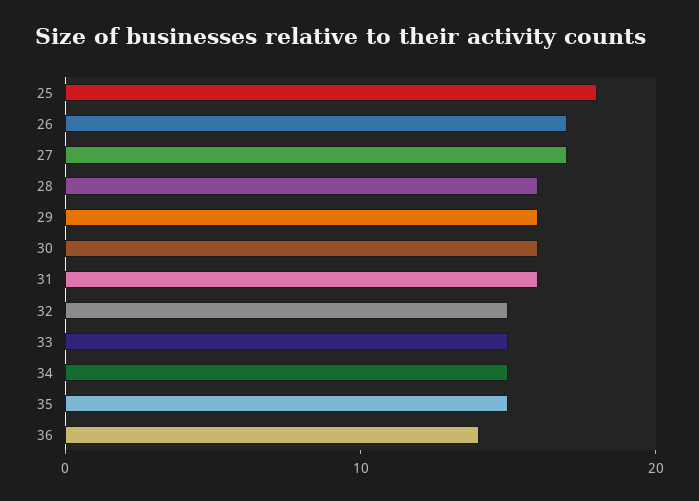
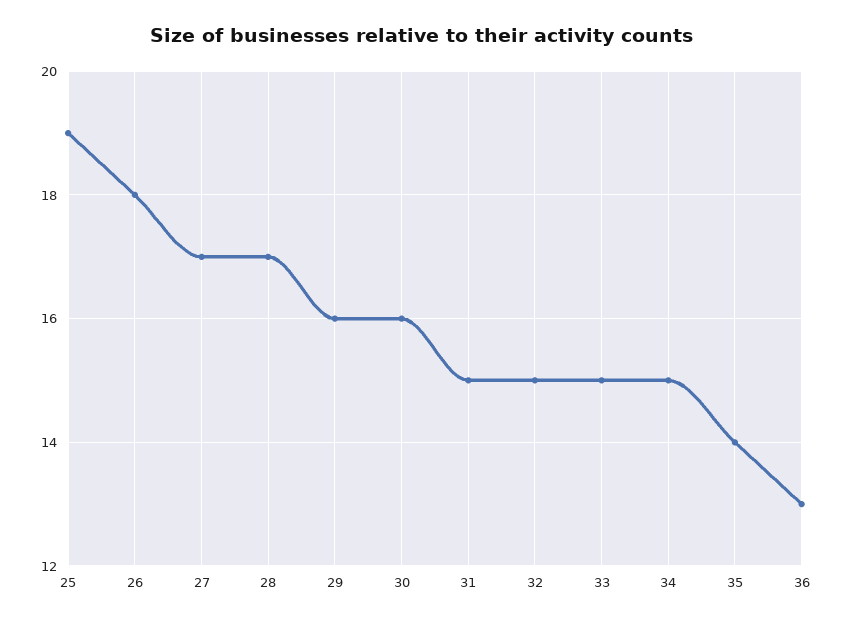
25: 18 -> 19
26: 17 -> 18
28: 16 -> 17
31: 16 -> 15
35: 15 -> 14
36: 14 -> 13

